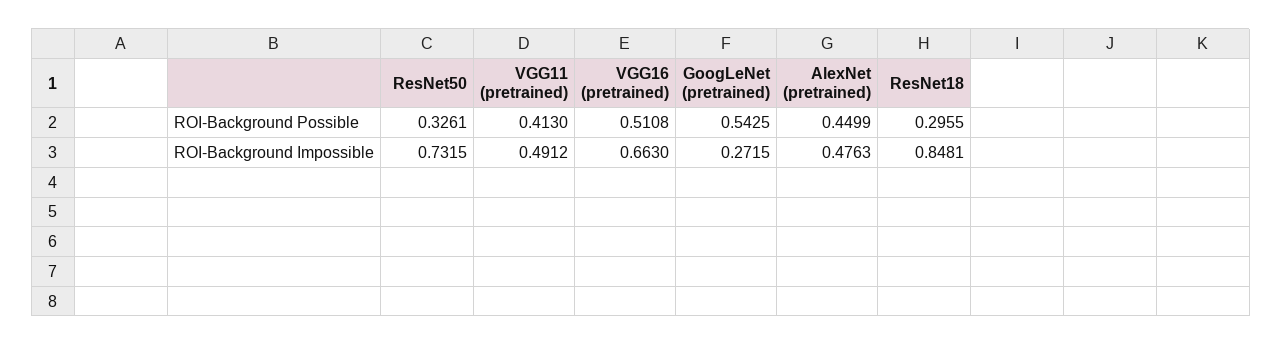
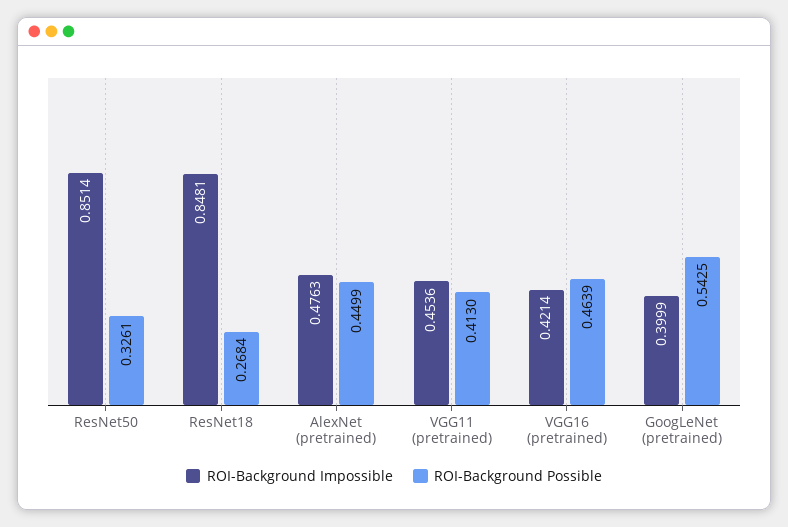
ROI-Background Possible, VGG16 (pretrained): 0.5108 -> 0.4639
ROI-Background Possible, ResNet18: 0.2955 -> 0.2684
ROI-Background Impossible, ResNet50: 0.7315 -> 0.8514
ROI-Background Impossible, VGG11 (pretrained): 0.4912 -> 0.4536
ROI-Background Impossible, VGG16 (pretrained): 0.663 -> 0.4214
ROI-Background Impossible, GoogLeNet (pretrained): 0.2715 -> 0.3999

